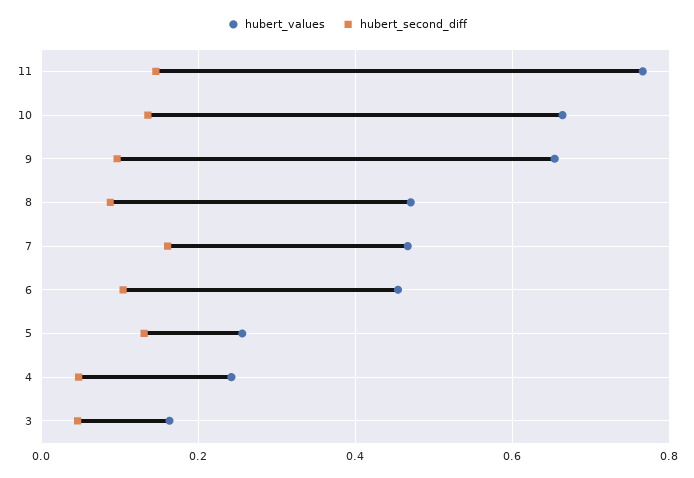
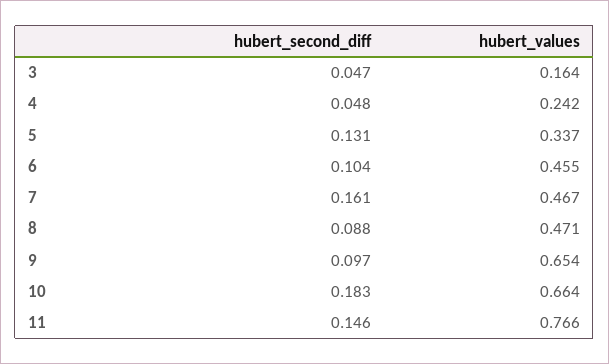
hubert_second_diff, 10: 0.14 -> 0.183
hubert_values, 5: 0.26 -> 0.337

